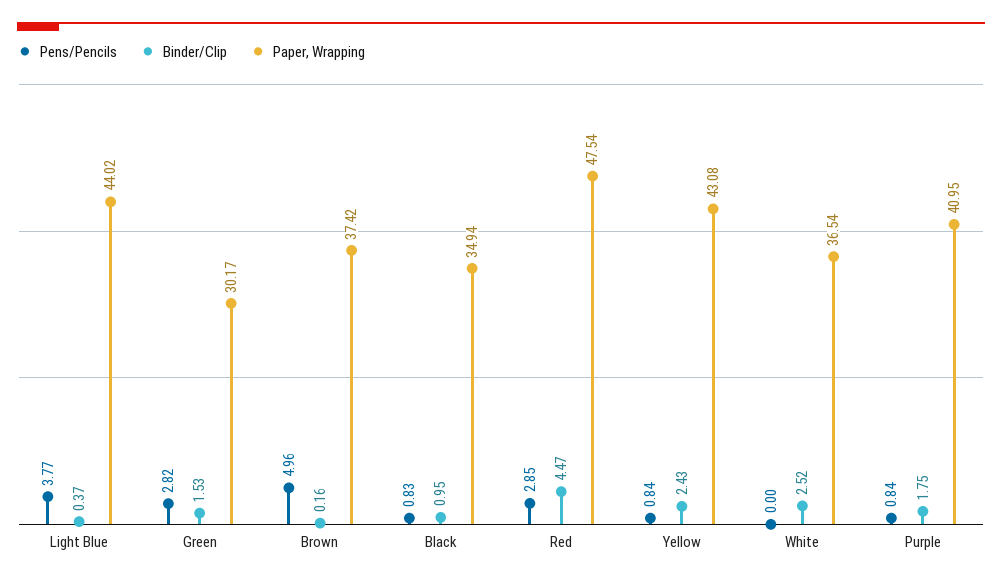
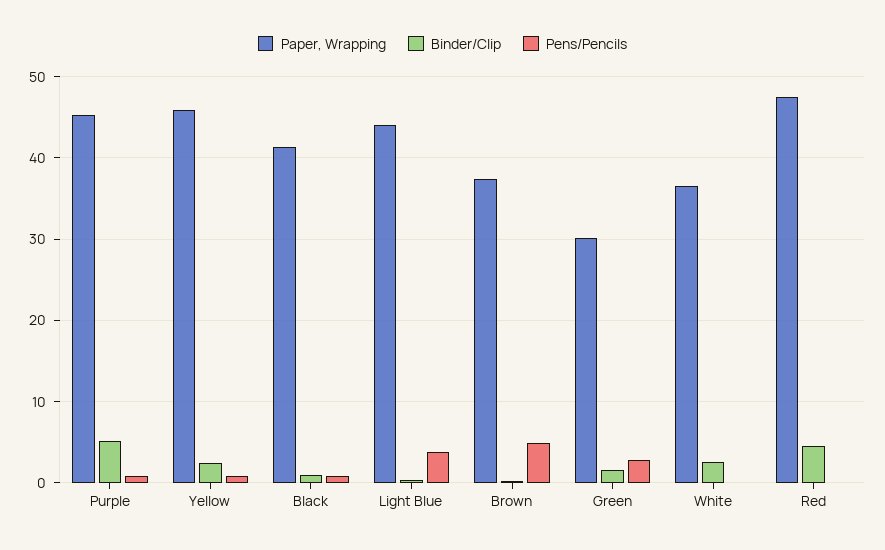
Paper, Wrapping, Black: 34.94 -> 41
Pens/Pencils, Red: 2.85 -> 0
Paper, Wrapping, Yellow: 43.08 -> 46
Binder/Clip, Purple: 1.75 -> 5
Paper, Wrapping, Purple: 40.95 -> 45

